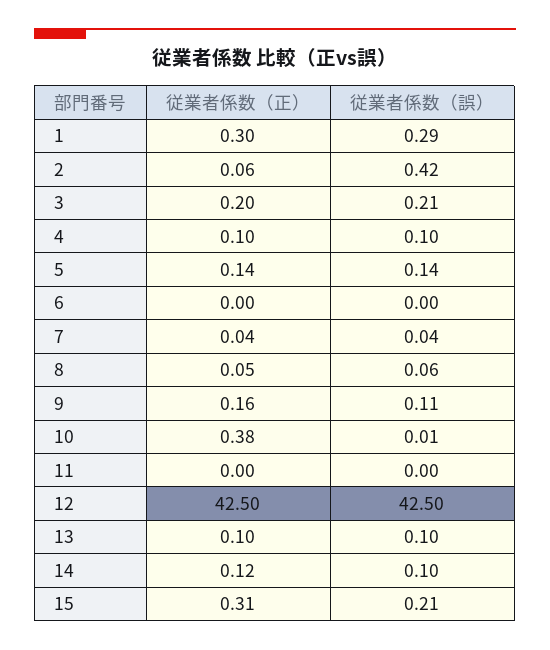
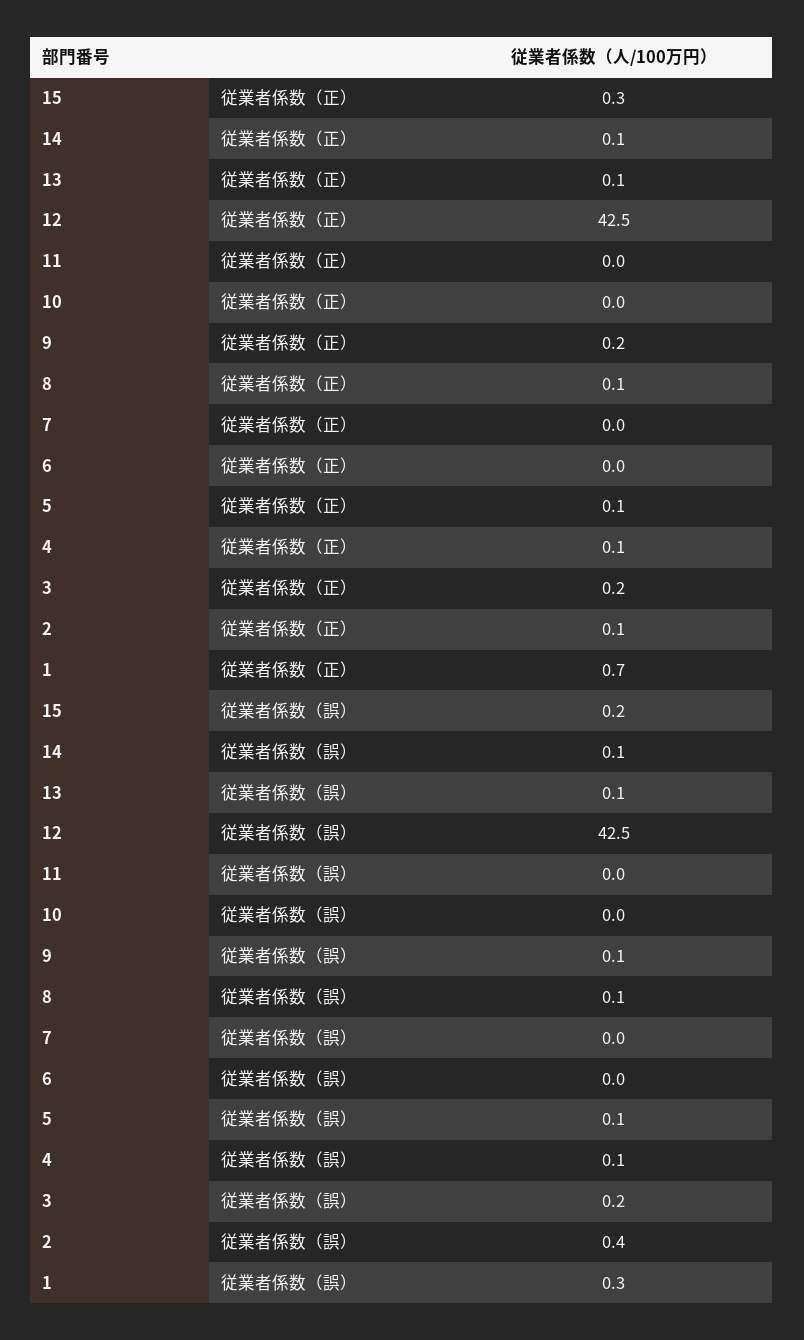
従業者係数（正）, 1: 0.3 -> 0.7
従業者係数（正）, 10: 0.38 -> 0

